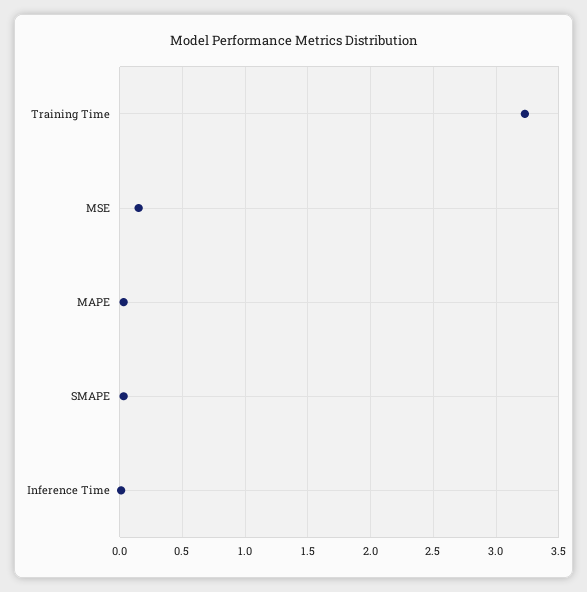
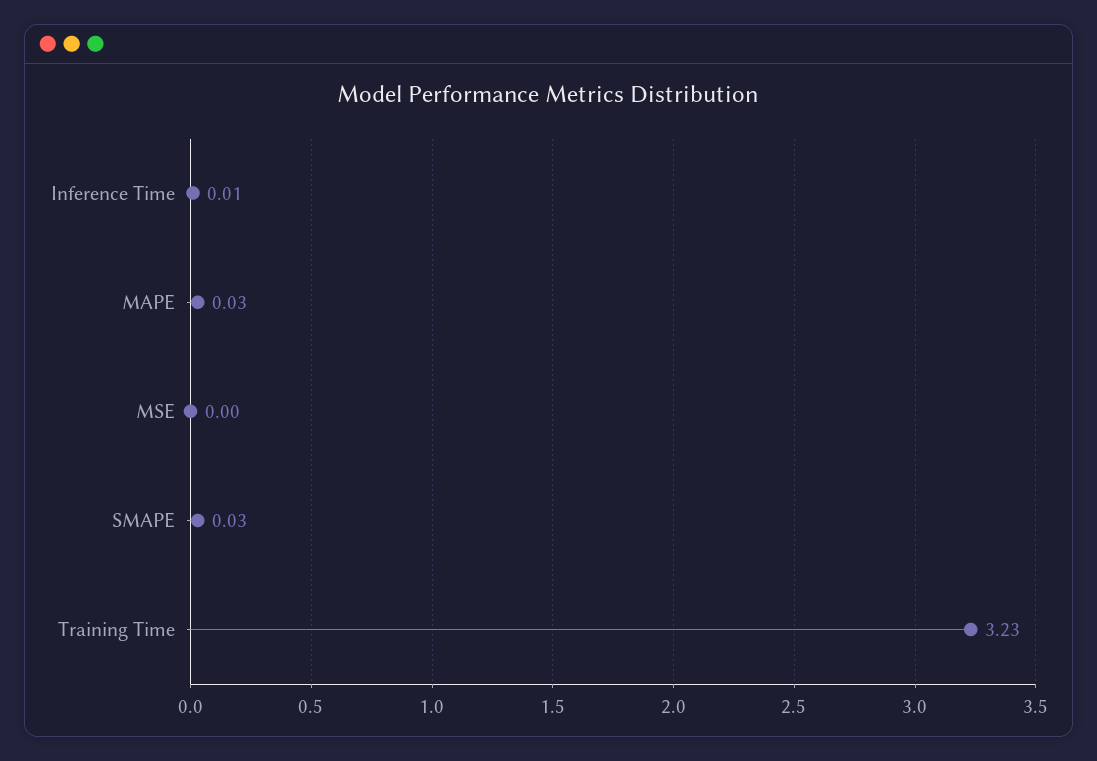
MSE: 0.15 -> 0

